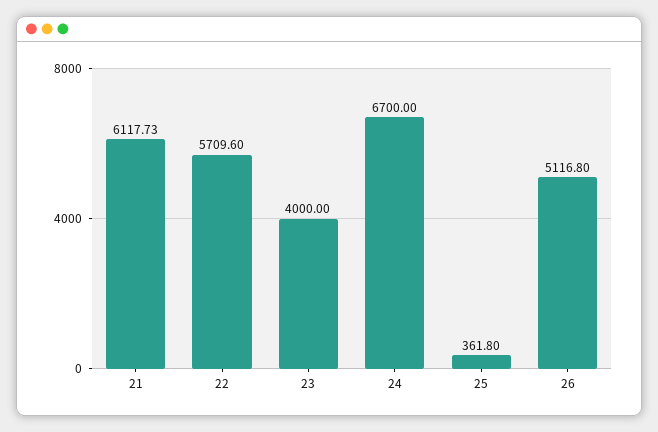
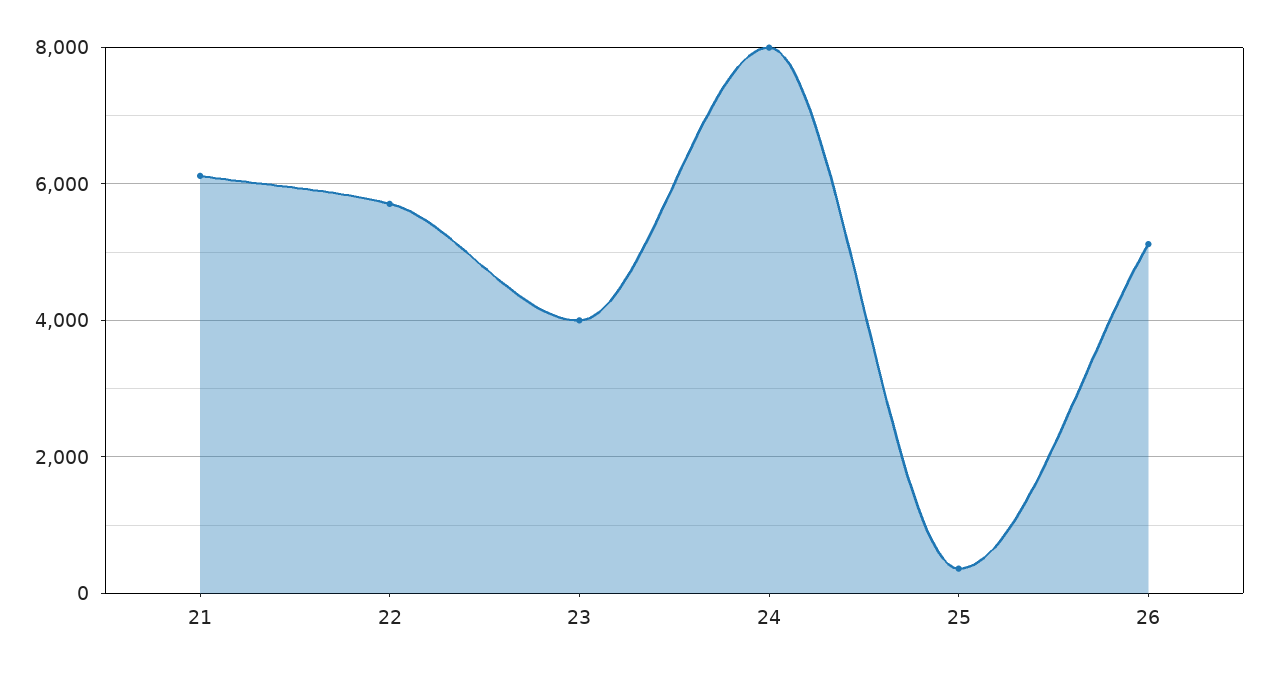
24: 6700 -> 8000

